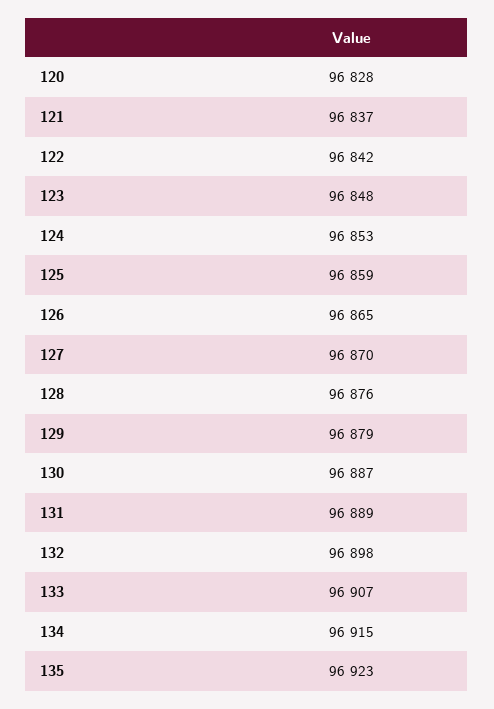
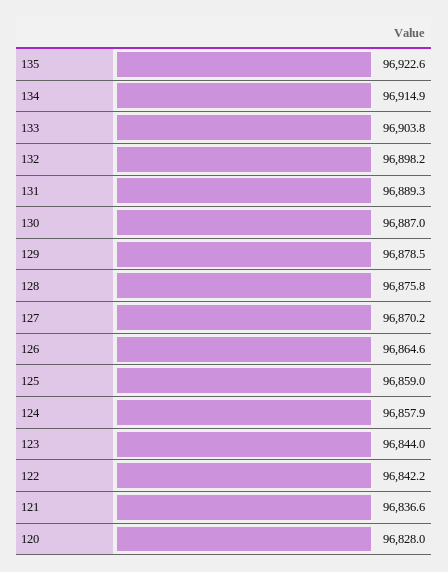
123: 96848 -> 96844
124: 96853 -> 96857.9
133: 96907 -> 96903.8

